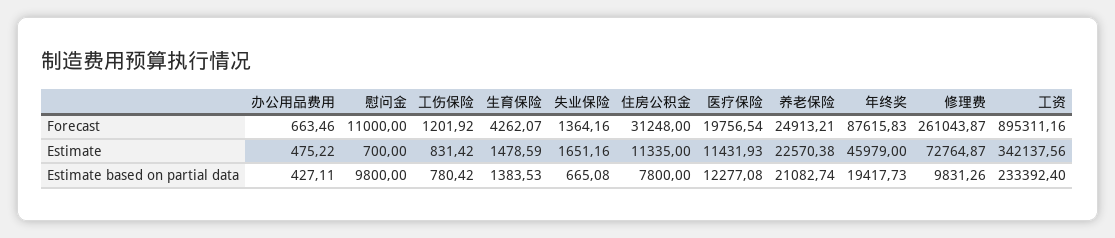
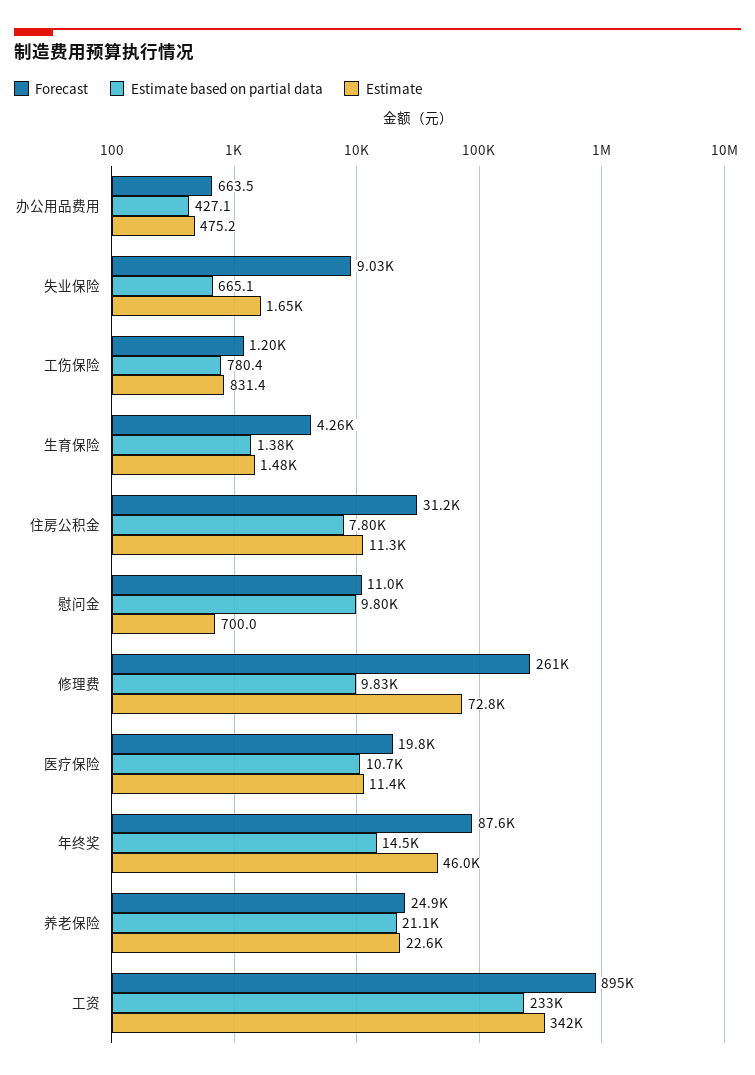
Forecast, 失业保险: 1364.16 -> 9030
Estimate based on partial data, 医疗保险: 12277.08 -> 10700
Estimate based on partial data, 年终奖: 19417.73 -> 14500

